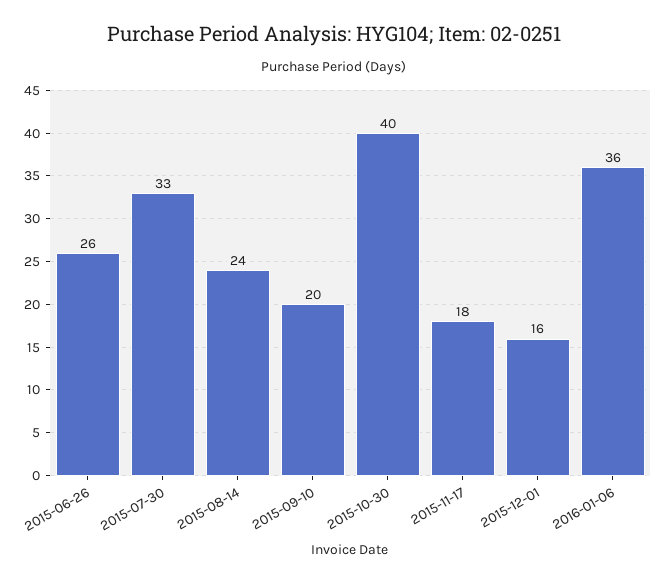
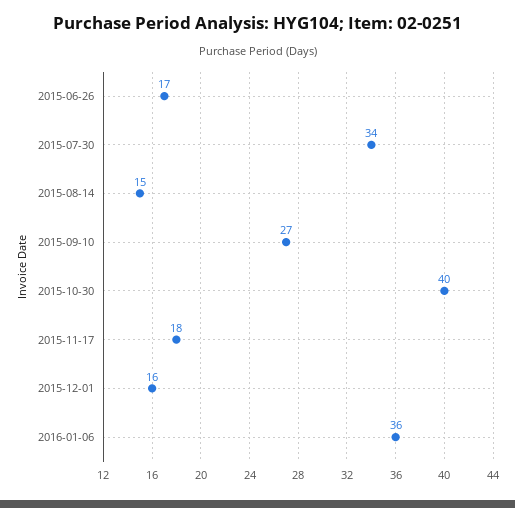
2015-06-26: 26 -> 17
2015-07-30: 33 -> 34
2015-08-14: 24 -> 15
2015-09-10: 20 -> 27

